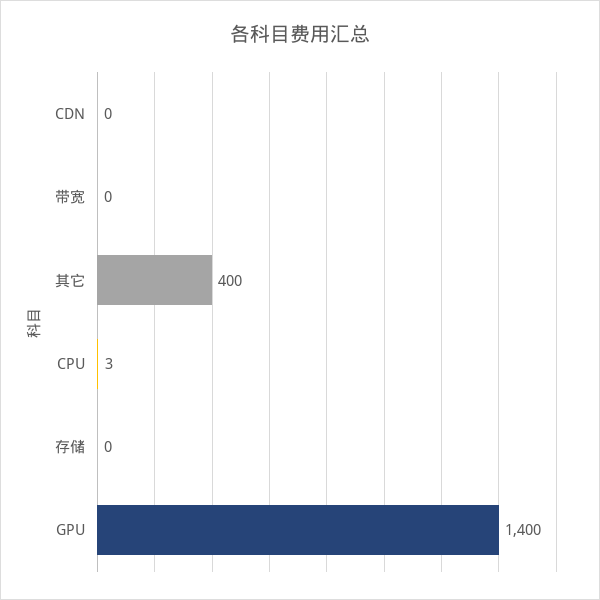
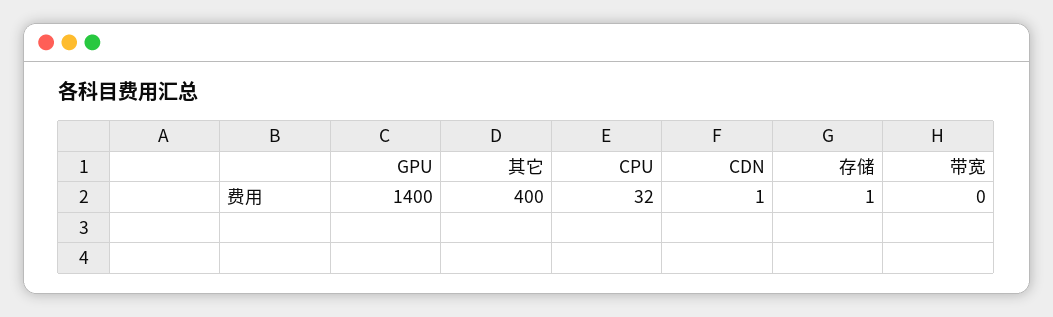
CDN: 0 -> 1
CPU: 3 -> 32
存储: 0 -> 1

